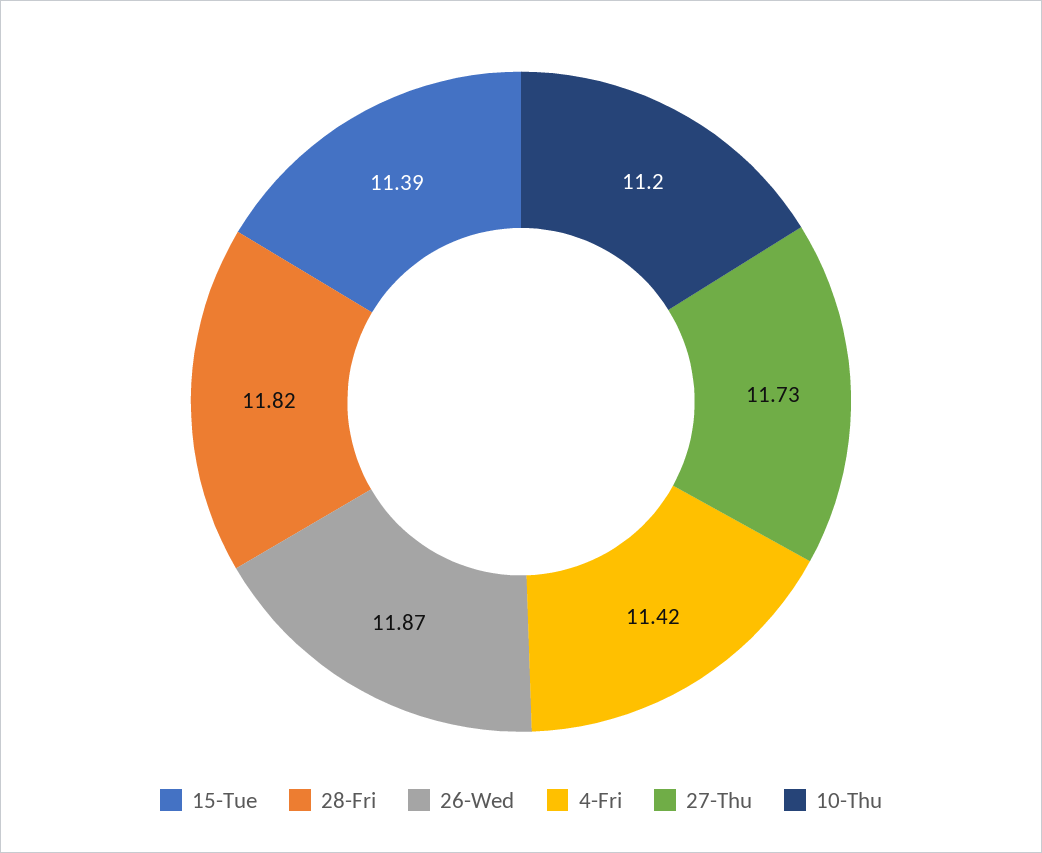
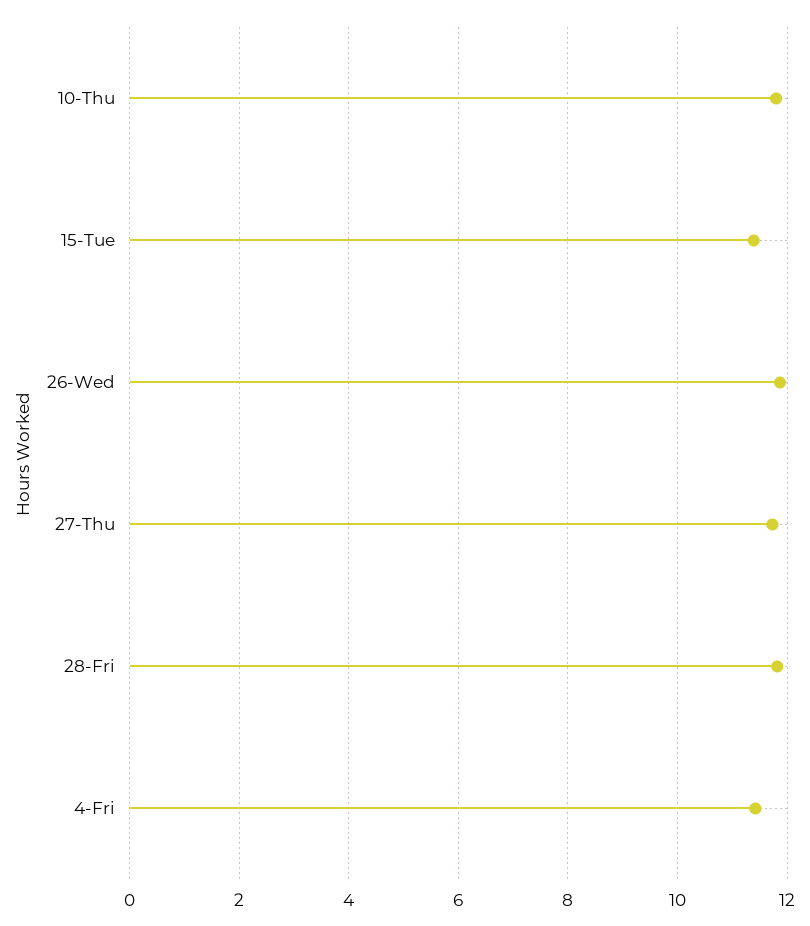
10-Thu: 11.2 -> 11.8

